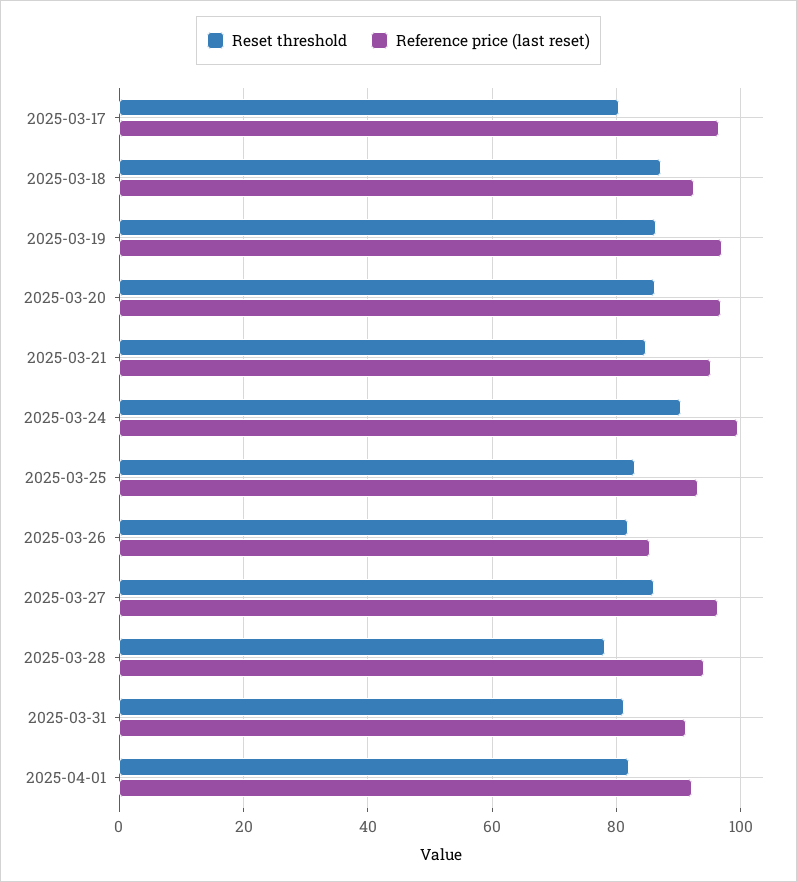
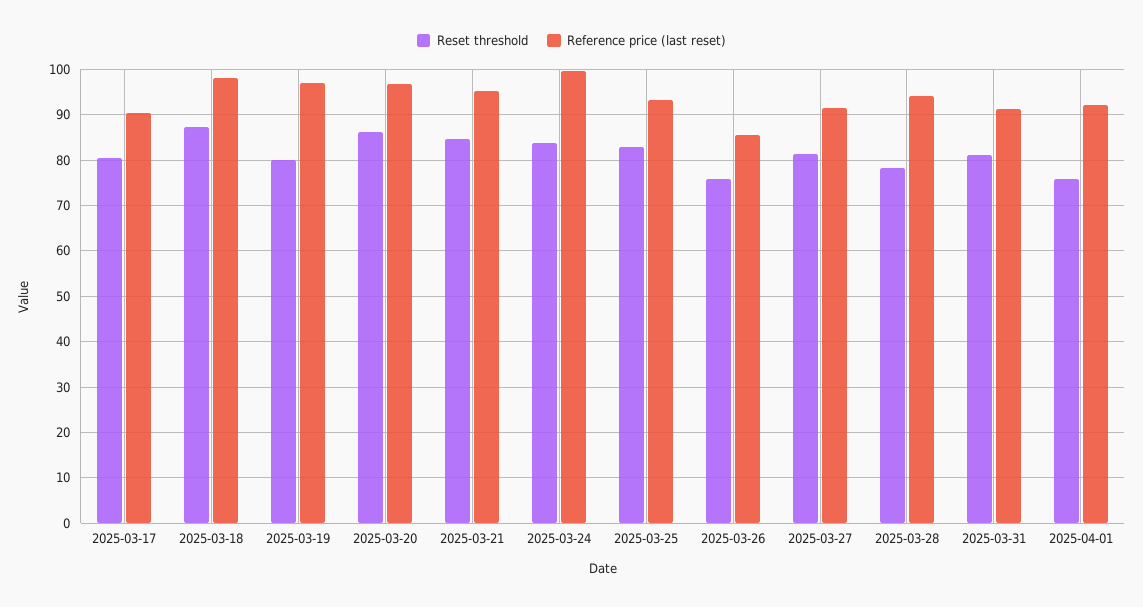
Reference price (last reset), 2025-03-17: 96 -> 90
Reference price (last reset), 2025-03-18: 92 -> 98
Reset threshold, 2025-03-19: 86 -> 80
Reset threshold, 2025-03-24: 90 -> 84
Reset threshold, 2025-03-26: 82 -> 76
Reset threshold, 2025-03-27: 86 -> 82
Reference price (last reset), 2025-03-27: 96 -> 92
Reset threshold, 2025-04-01: 82 -> 76

